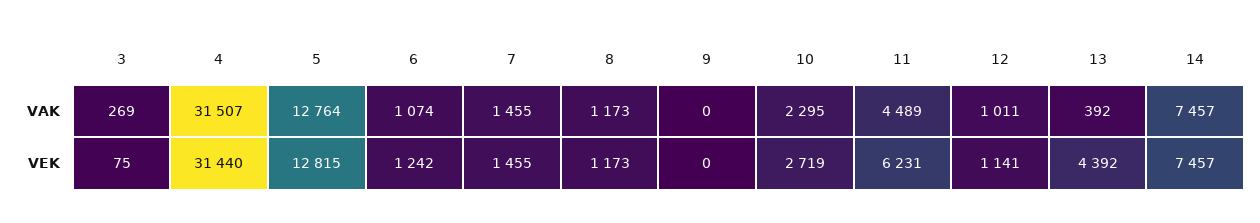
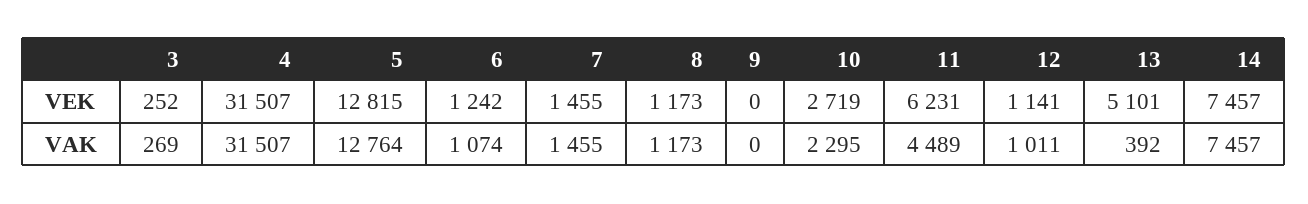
3, VEK: 75 -> 252
4, VEK: 31440 -> 31507
13, VEK: 4392 -> 5101

